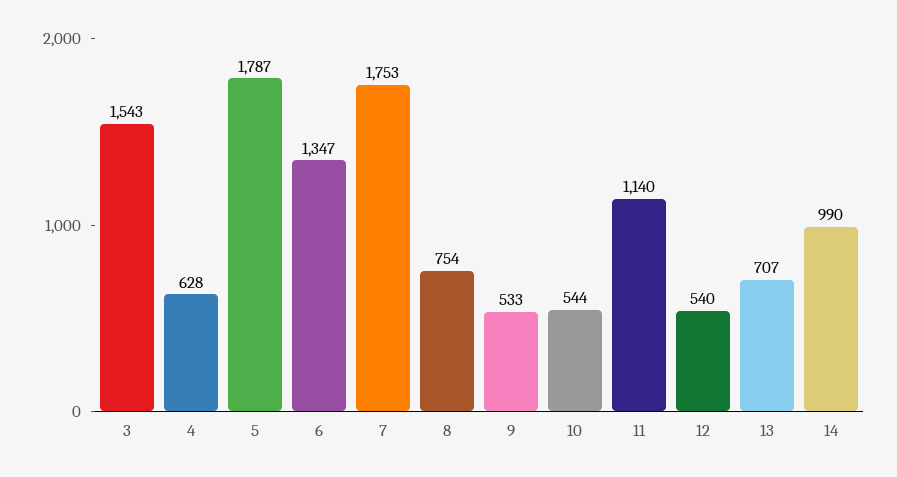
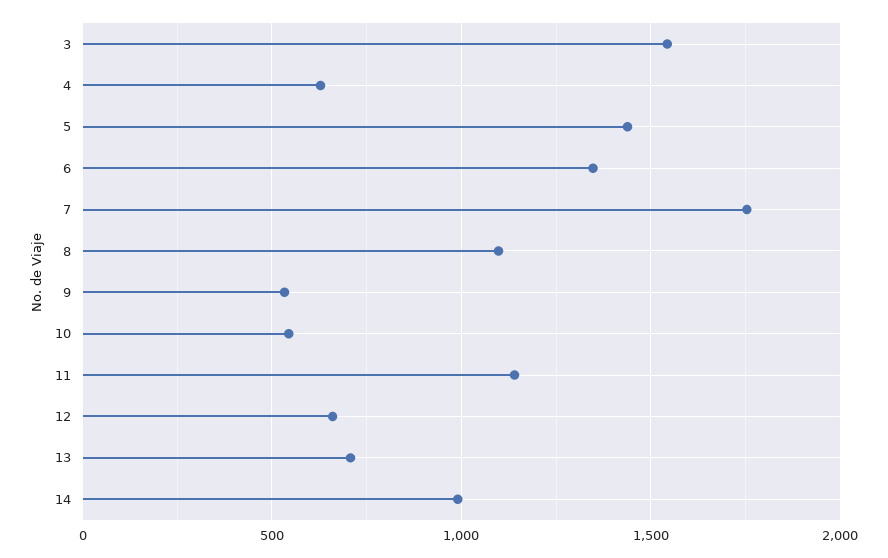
5: 1787 -> 1450
8: 754 -> 1100
12: 540 -> 650

